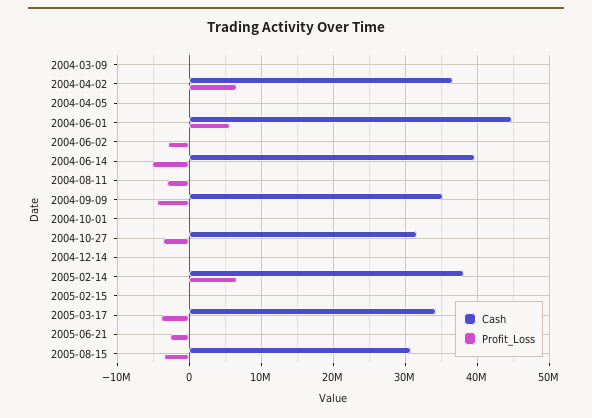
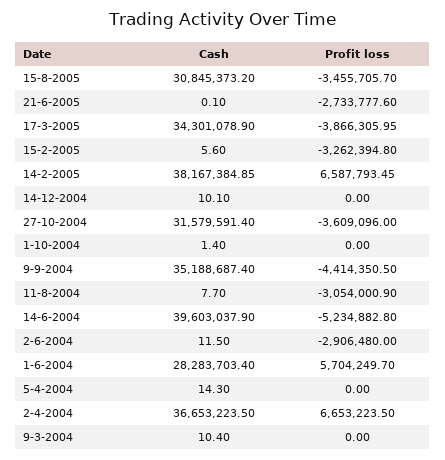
Cash, 2004-06-01: 45000000 -> 28283703.4
Profit_Loss, 2005-02-15: 0 -> -3262394.8

